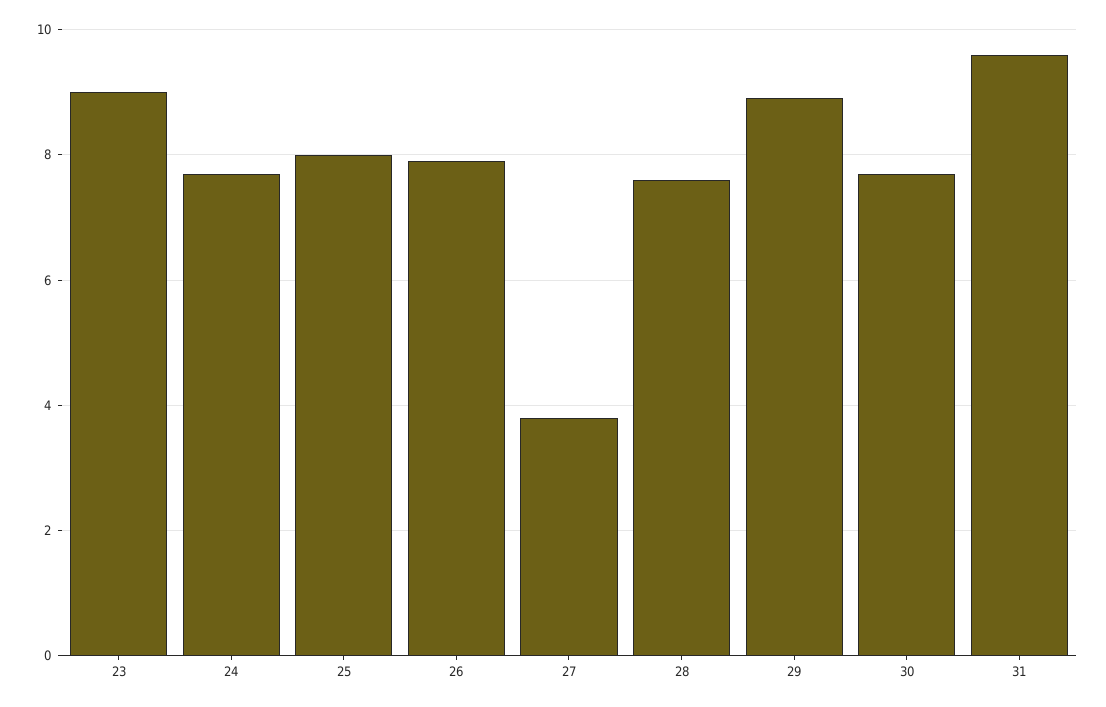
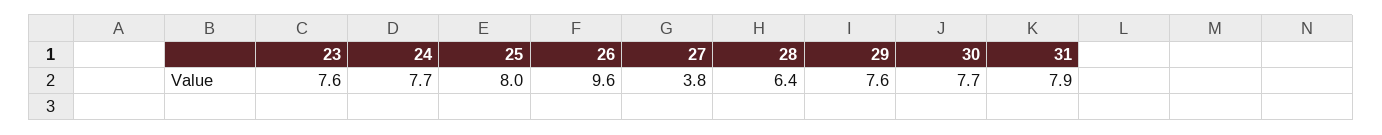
23: 9 -> 7.6
26: 8 -> 9.6
28: 7.5 -> 6.4
29: 9 -> 7.6
31: 9.5 -> 7.9

